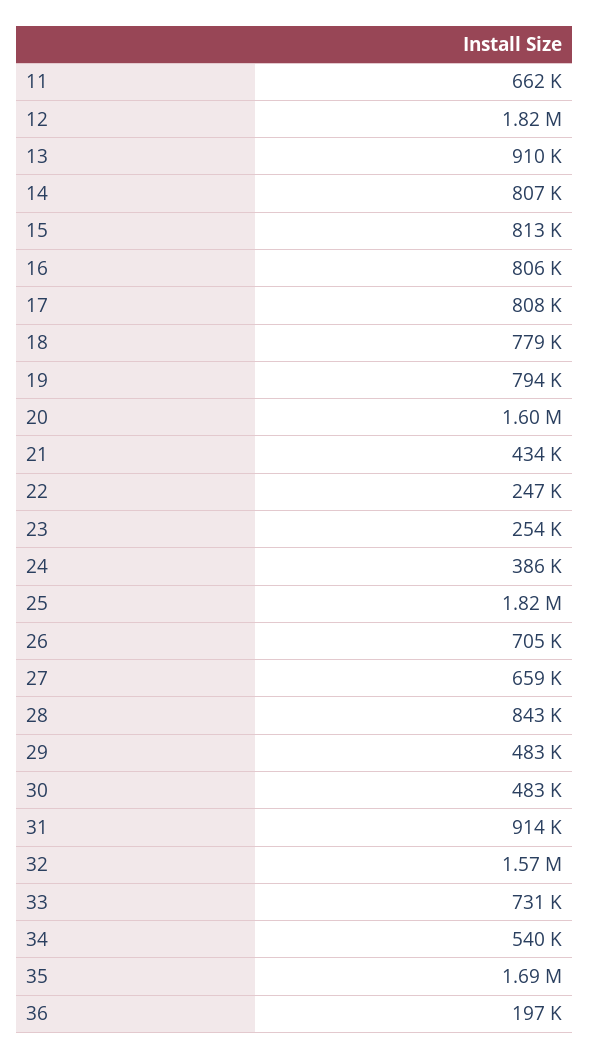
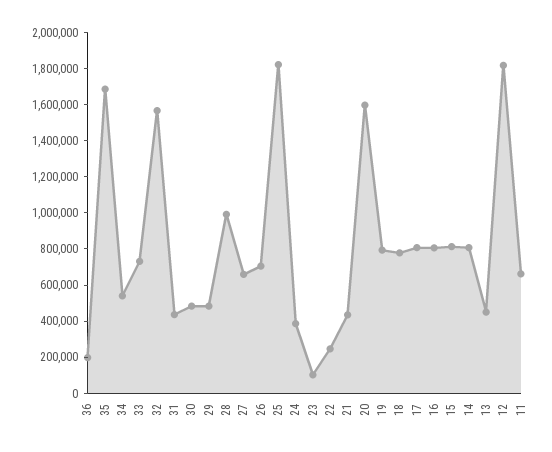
13: 910000 -> 450000
23: 254000 -> 100000
28: 843000 -> 1000000
31: 914000 -> 450000

